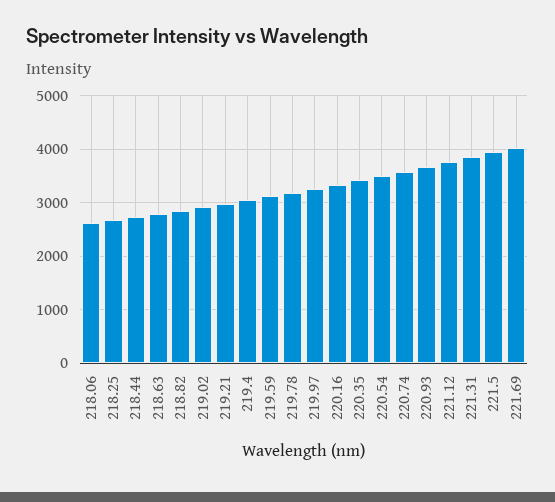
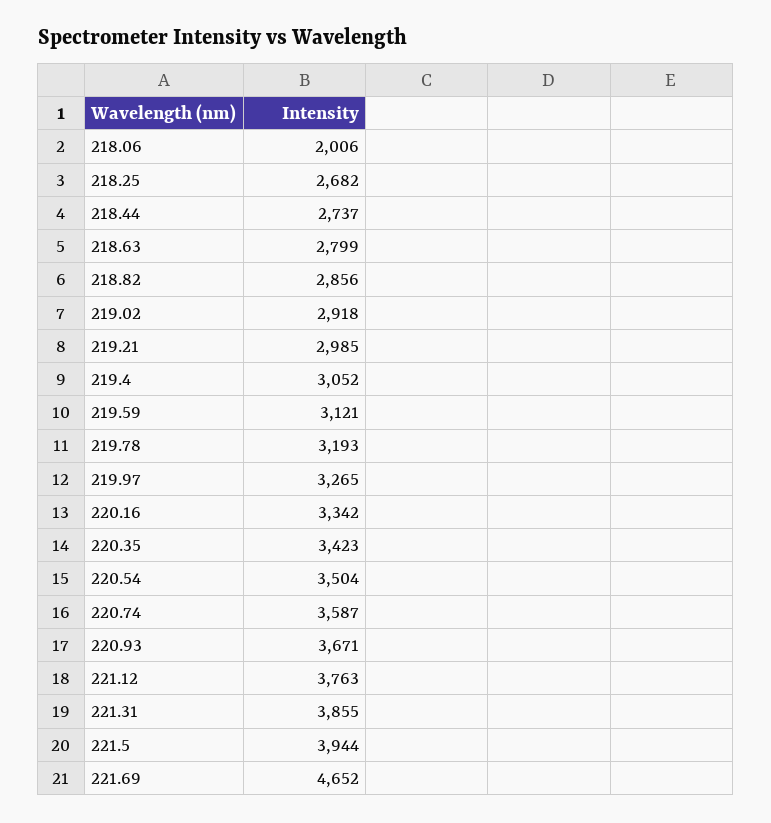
218.06: 2600 -> 2006
221.69: 4000 -> 4652

